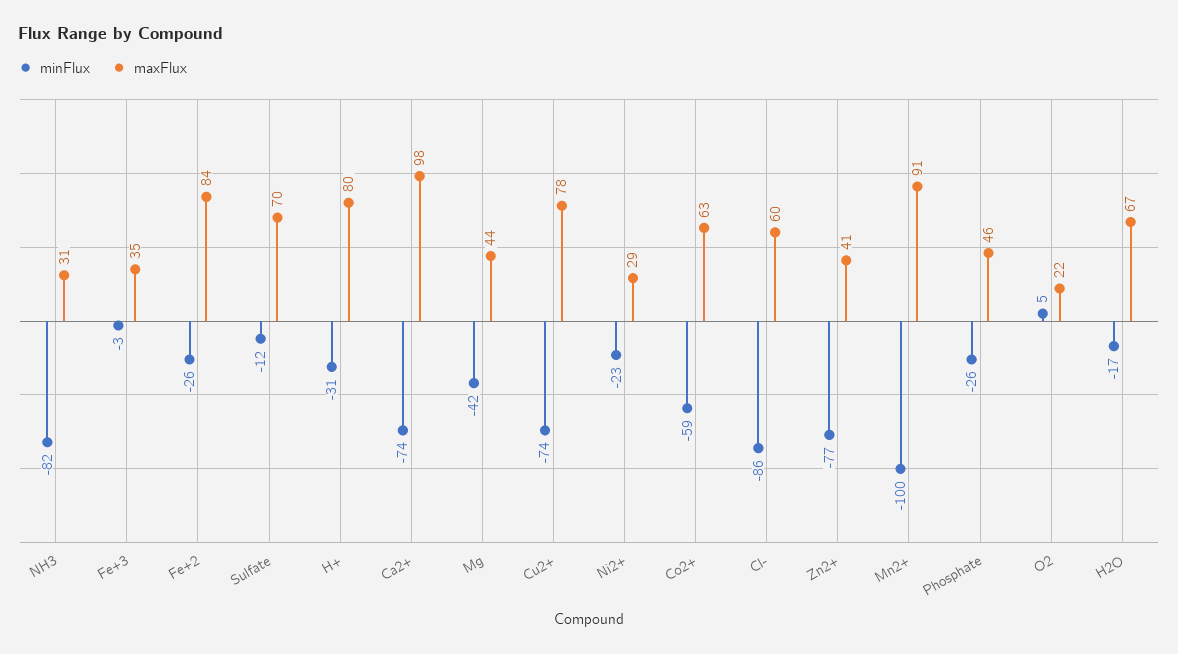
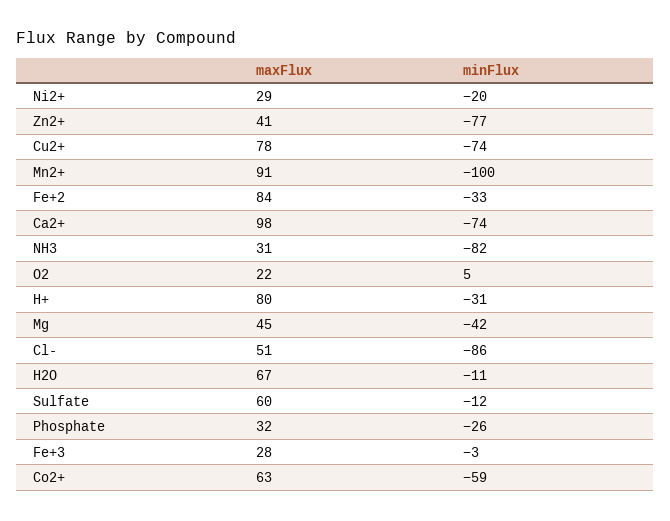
maxFlux, Fe+3: 35 -> 28
minFlux, Fe+2: -26 -> -33
maxFlux, Sulfate: 70 -> 60
maxFlux, Mg: 44 -> 45
minFlux, Ni2+: -23 -> -20
maxFlux, Cl-: 60 -> 51
maxFlux, Phosphate: 46 -> 32
minFlux, H2O: -17 -> -11

